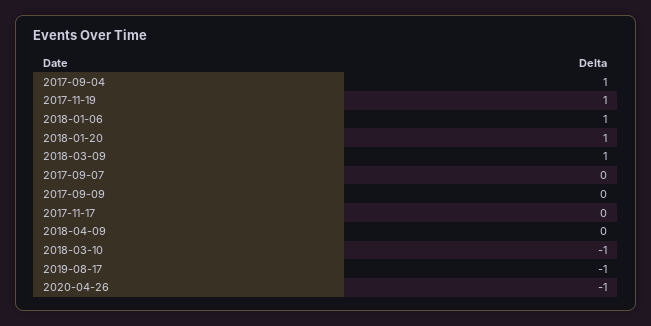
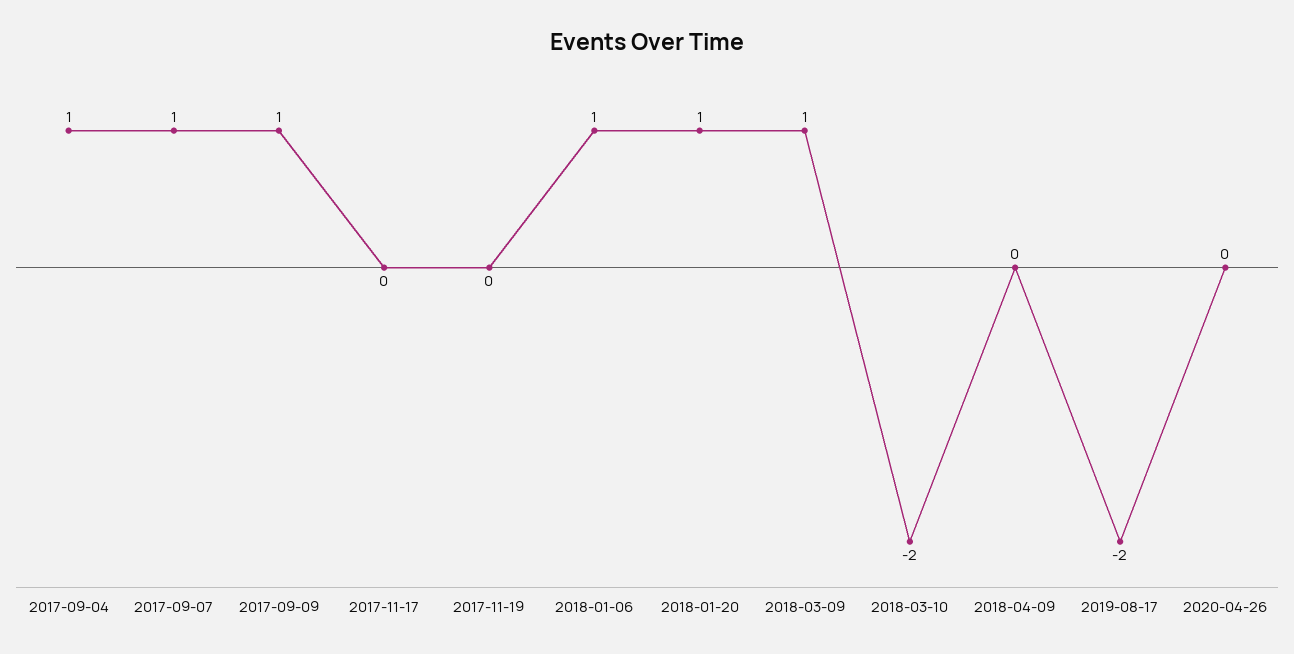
2017-11-19: 1 -> 0
2017-09-07: 0 -> 1
2017-09-09: 0 -> 1
2018-03-10: -1 -> -2
2019-08-17: -1 -> -2
2020-04-26: -1 -> 0

